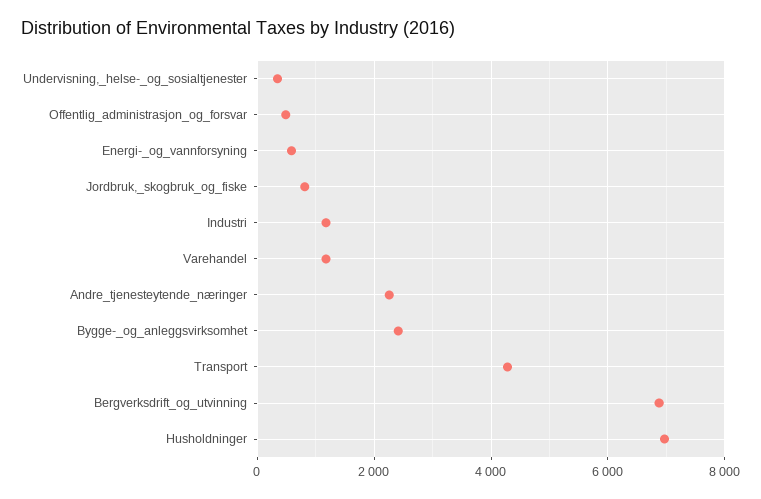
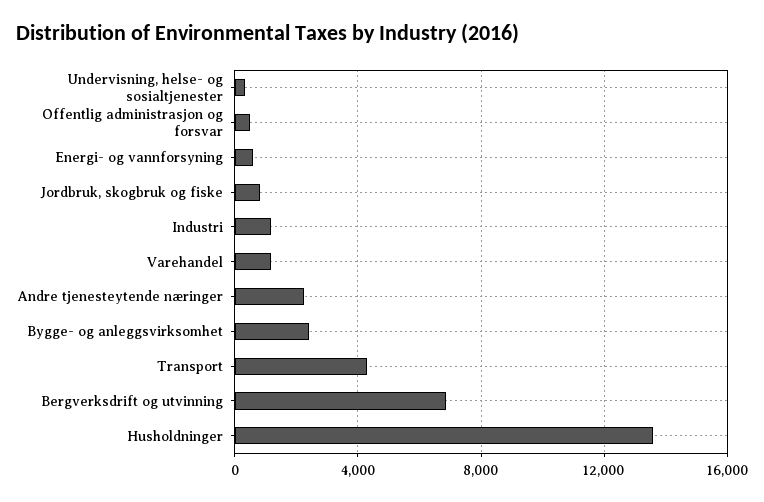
Husholdninger: 7000 -> 13500

